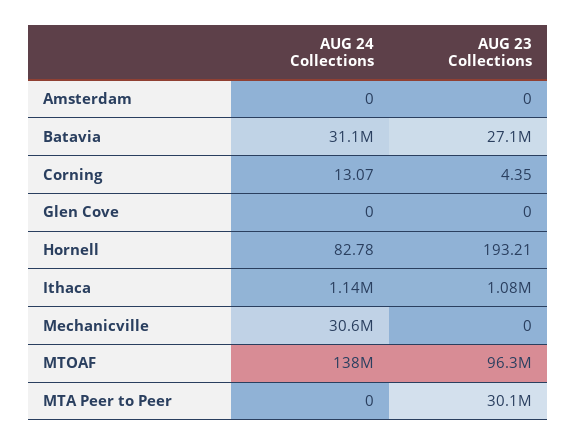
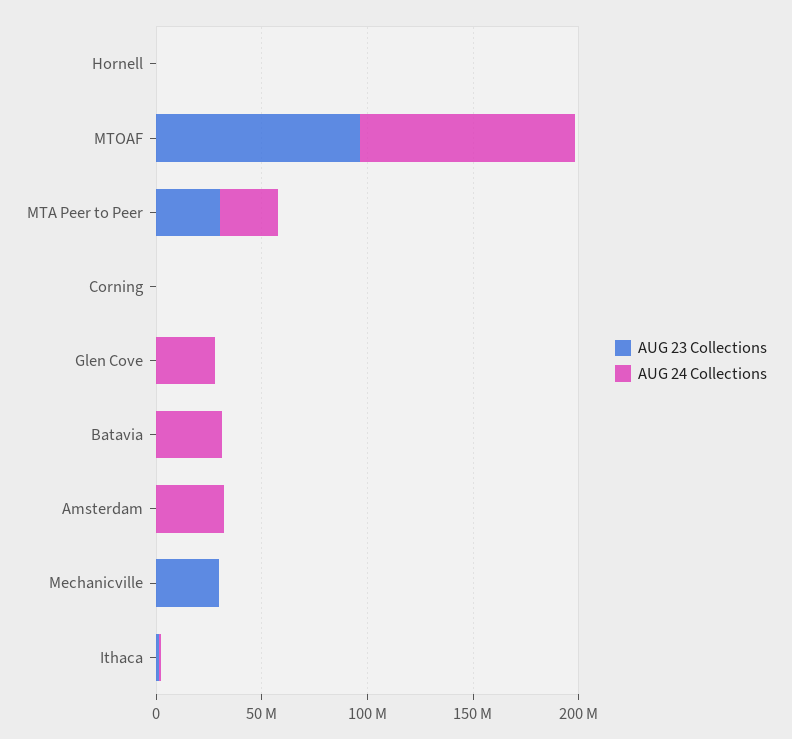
AUG 24 Collections, Amsterdam: 0 -> 30000000
AUG 23 Collections, Batavia: 27100000 -> 0
AUG 24 Collections, Glen Cove: 0 -> 30000000
AUG 24 Collections, Mechanicville: 30600000 -> 0
AUG 23 Collections, Mechanicville: 0 -> 30000000
AUG 24 Collections, MTOAF: 138000000 -> 100000000
AUG 24 Collections, MTA Peer to Peer: 0 -> 30000000

